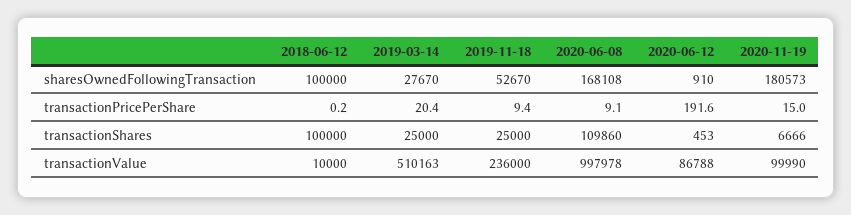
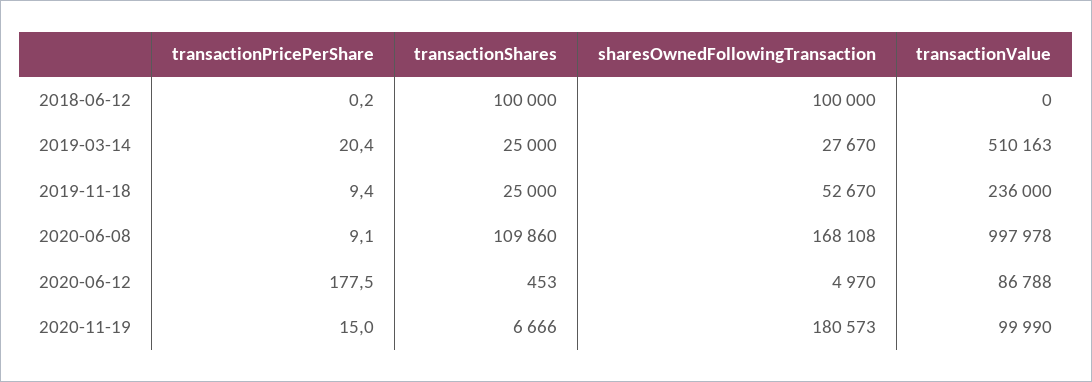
2020-06-12, sharesOwnedFollowingTransaction: 910 -> 4970
2020-06-12, transactionPricePerShare: 191.6 -> 177.5
2018-06-12, transactionValue: 10000 -> 0

